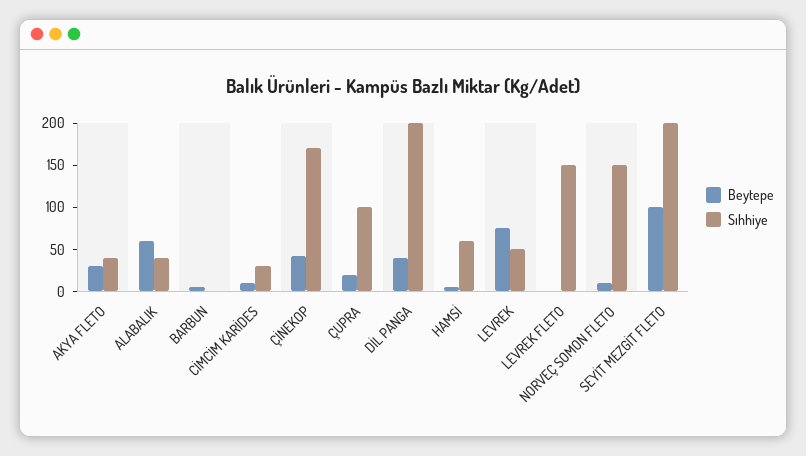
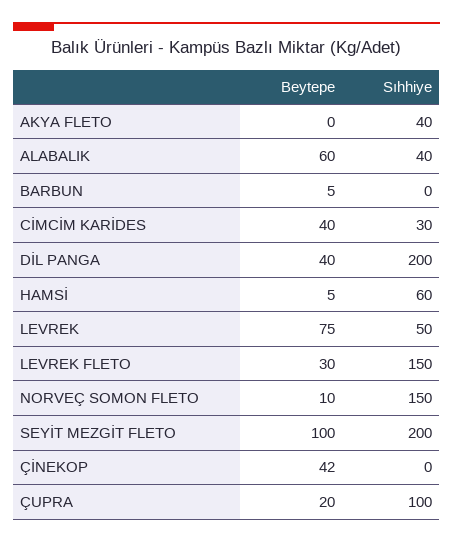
Beytepe, AKYA FLETO: 30 -> 0
Beytepe, CİMCİM KARİDES: 10 -> 40
Sıhhiye, ÇİNEKOP: 170 -> 0
Beytepe, LEVREK FLETO: 0 -> 30

